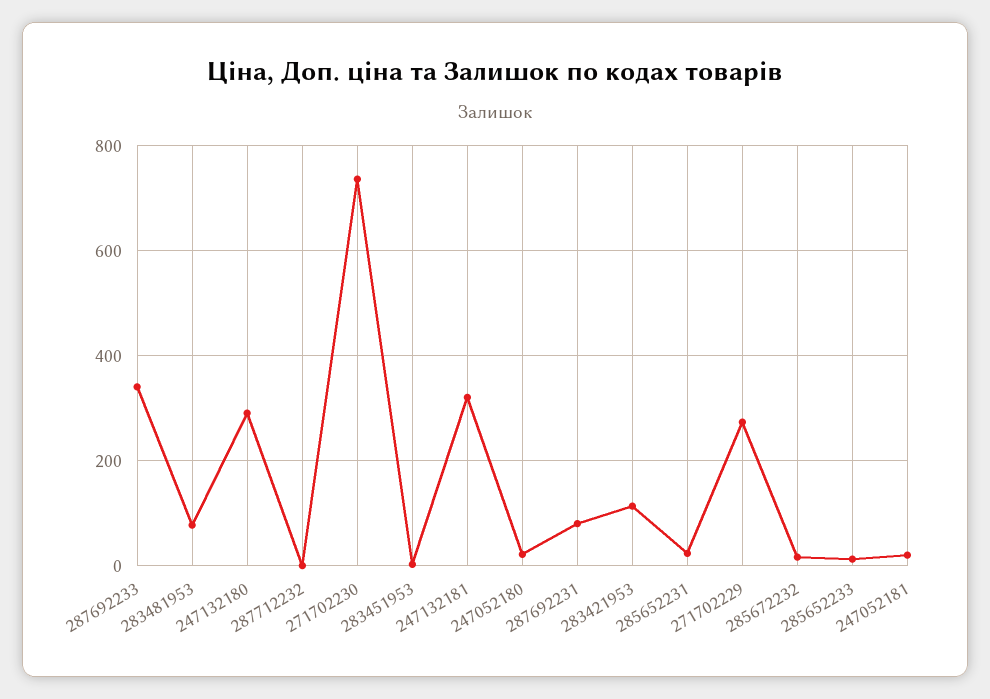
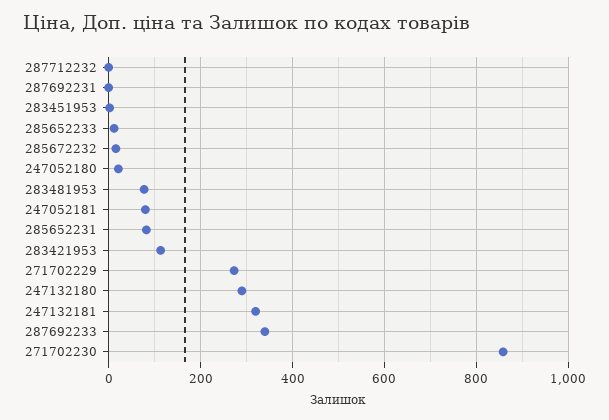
271702230: 740 -> 860
287692231: 80 -> 0
285652231: 20 -> 80
247052181: 20 -> 80

